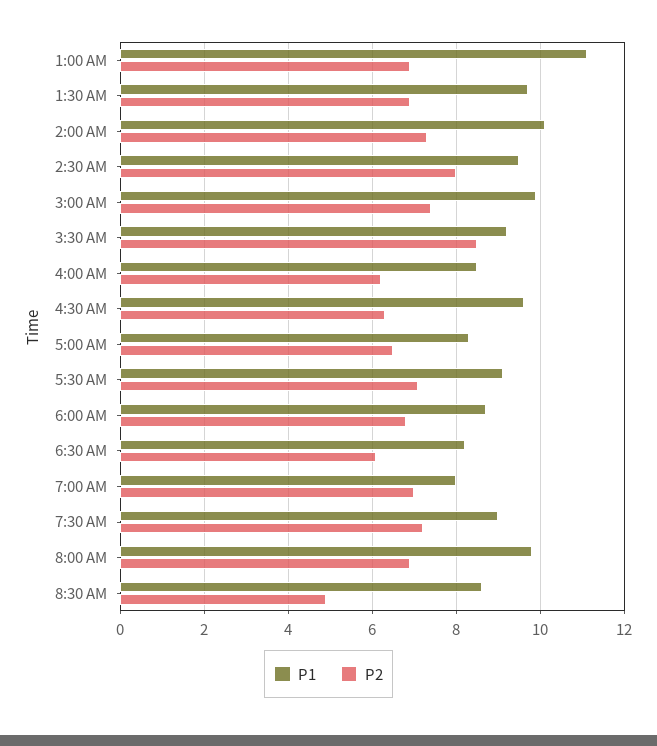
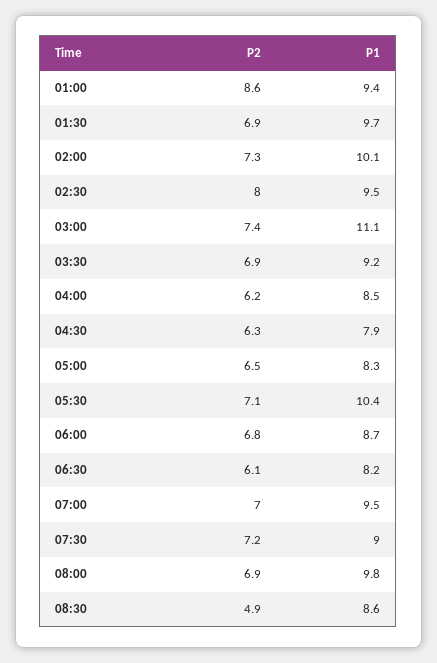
P1, 1:00 AM: 11 -> 9.4
P2, 1:00 AM: 7 -> 8.6
P1, 3:00 AM: 10 -> 11.1
P2, 3:30 AM: 8.5 -> 6.9
P1, 4:30 AM: 9.5 -> 7.9
P1, 5:30 AM: 9 -> 10.4
P1, 7:00 AM: 8 -> 9.5

